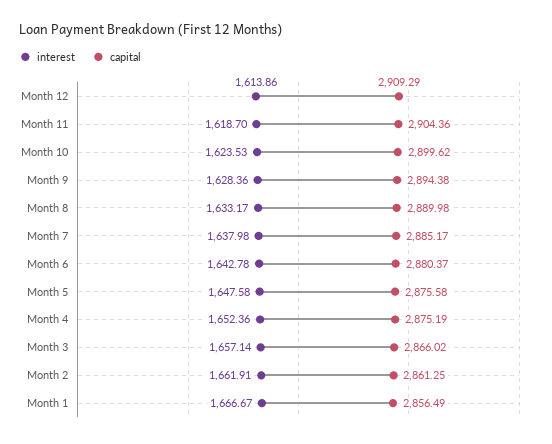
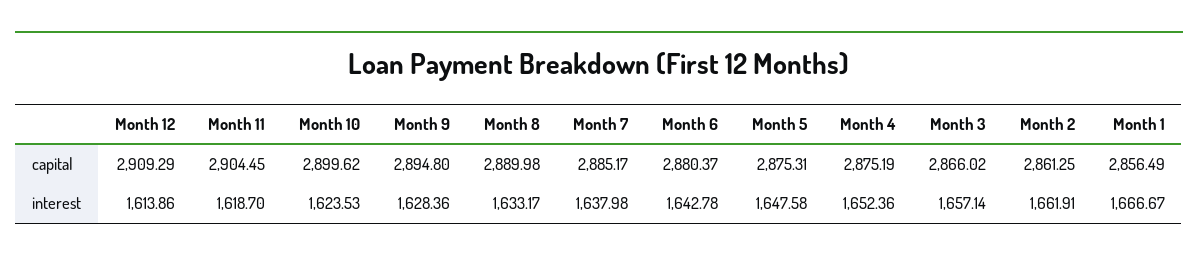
capital, Month 11: 2904.36 -> 2904.45
capital, Month 9: 2894.38 -> 2894.8
capital, Month 5: 2875.58 -> 2875.31

